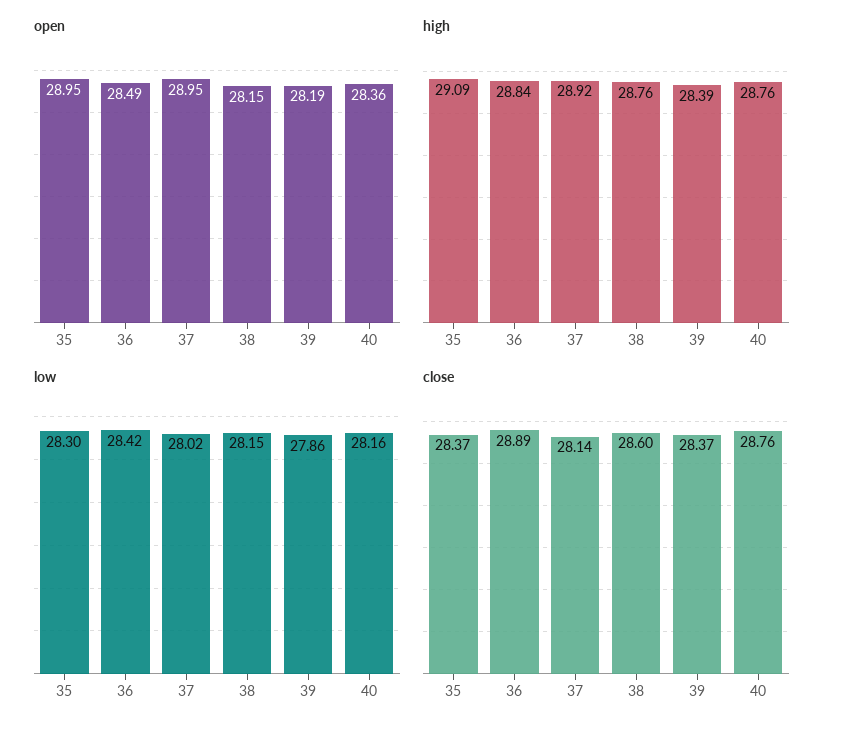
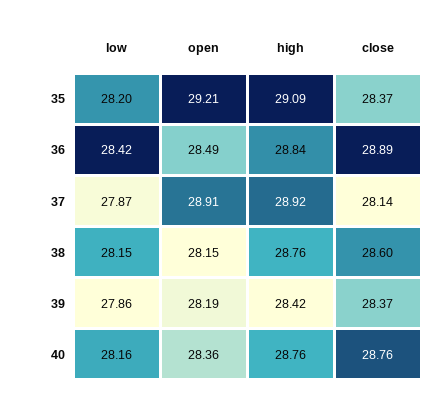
open, 35: 28.95 -> 29.21
open, 37: 28.95 -> 28.91
high, 39: 28.39 -> 28.42
low, 35: 28.3 -> 28.2
low, 37: 28.02 -> 27.87

